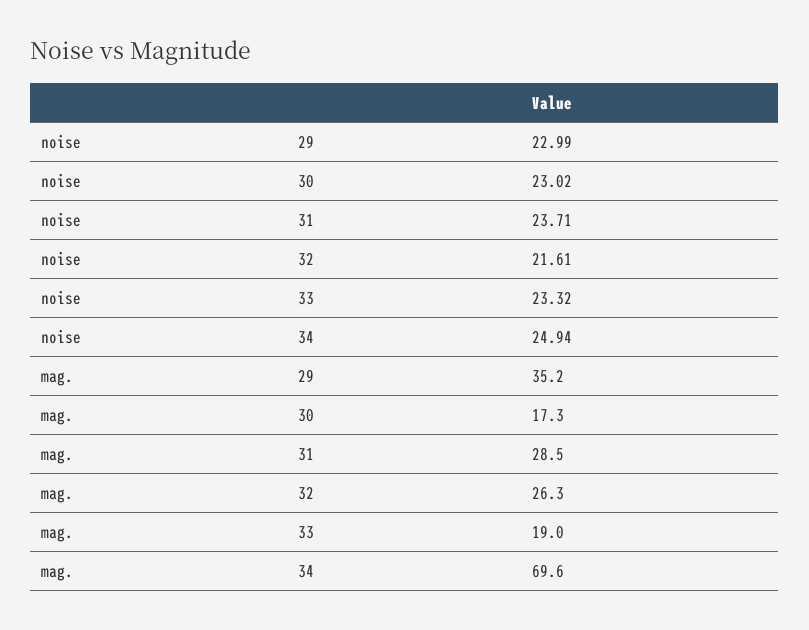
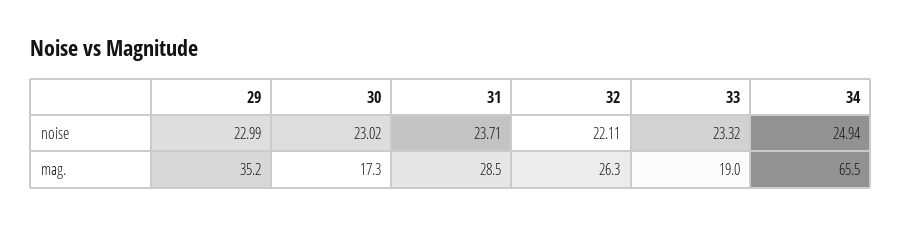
noise, 32: 21.61 -> 22.11
mag., 34: 69.6 -> 65.5

